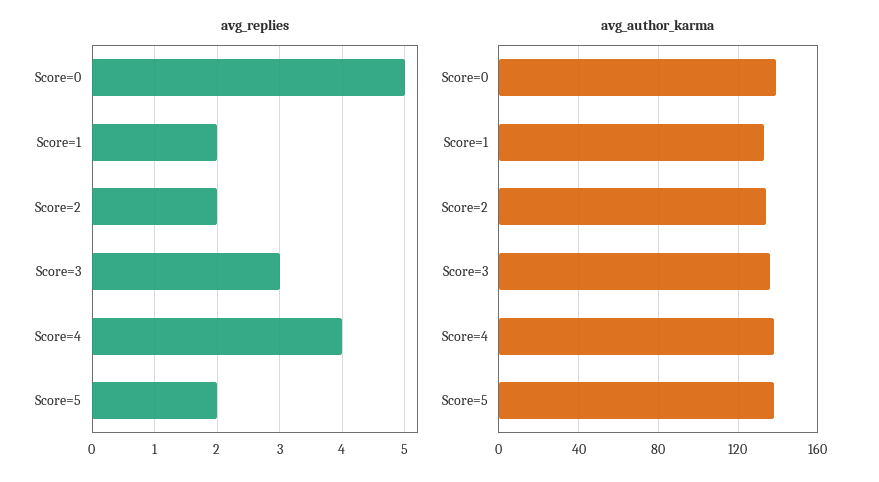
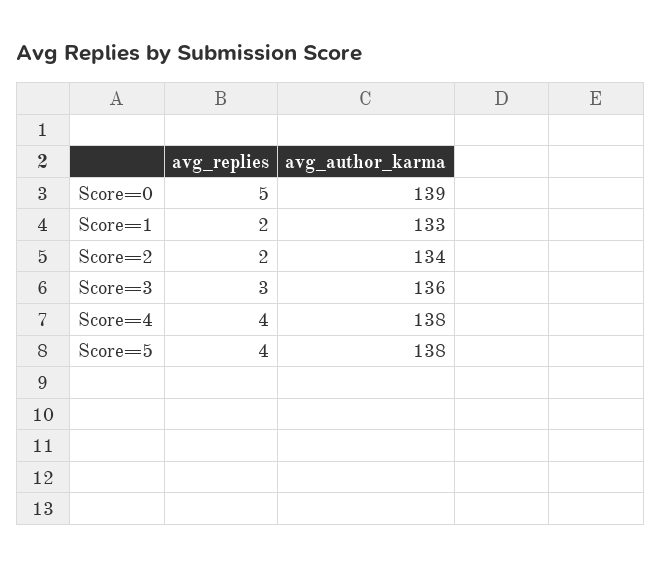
avg_replies, Score=5: 2 -> 4

